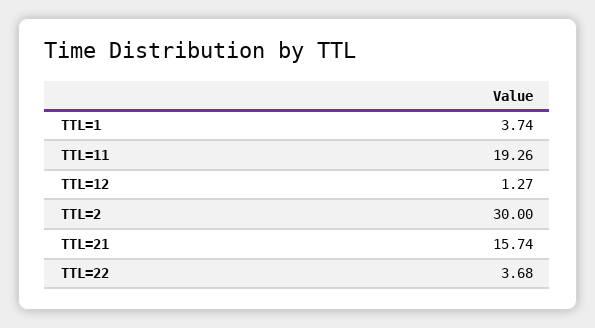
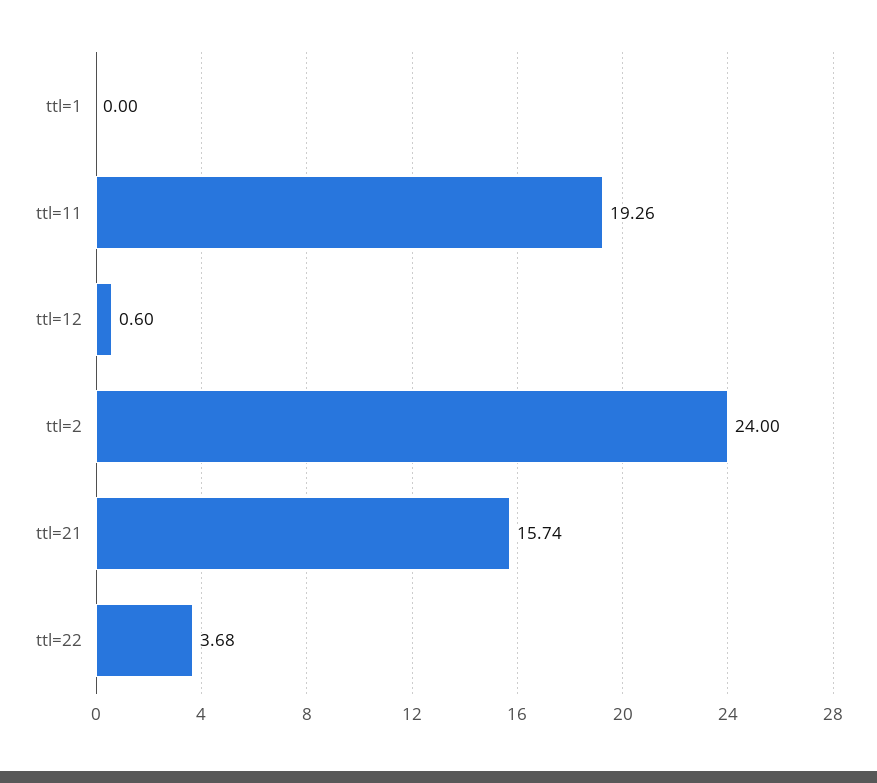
TTL=1: 3.74 -> 0
TTL=12: 1.27 -> 0.6
TTL=2: 30 -> 24

